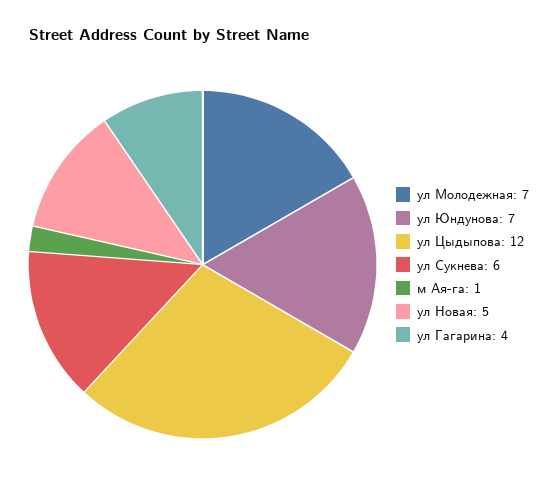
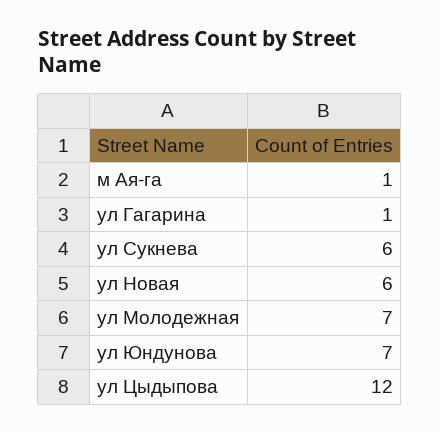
ул Новая: 5 -> 6
ул Гагарина: 4 -> 1

